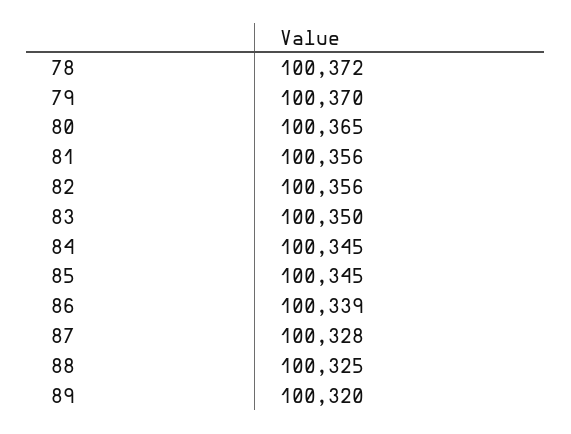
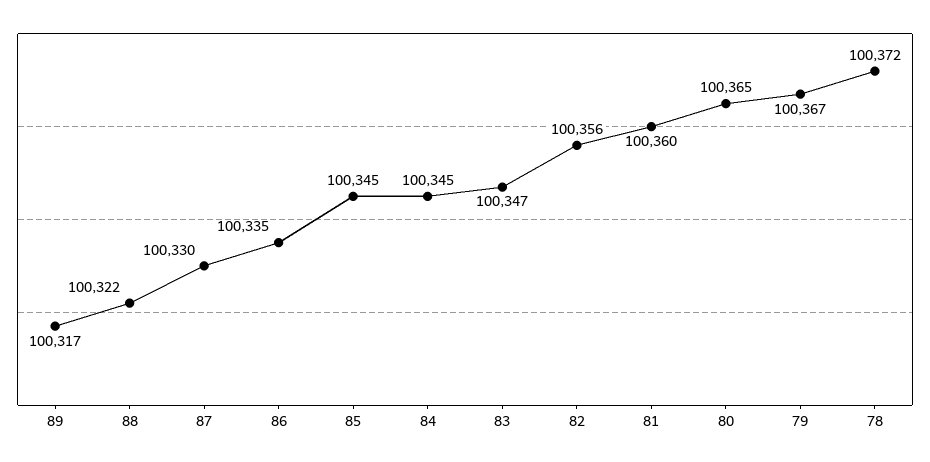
79: 100370 -> 100367
81: 100356 -> 100360
83: 100350 -> 100347
86: 100339 -> 100335
87: 100328 -> 100330
88: 100325 -> 100322
89: 100320 -> 100317

